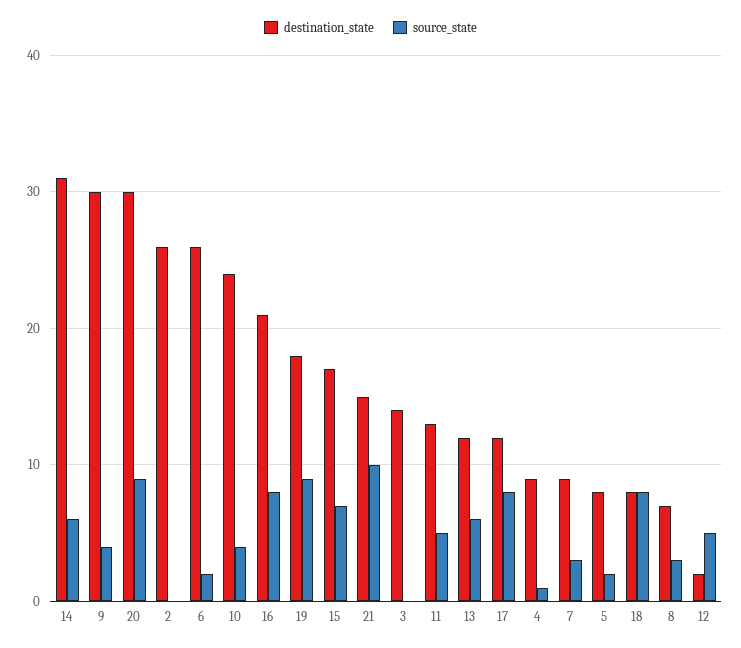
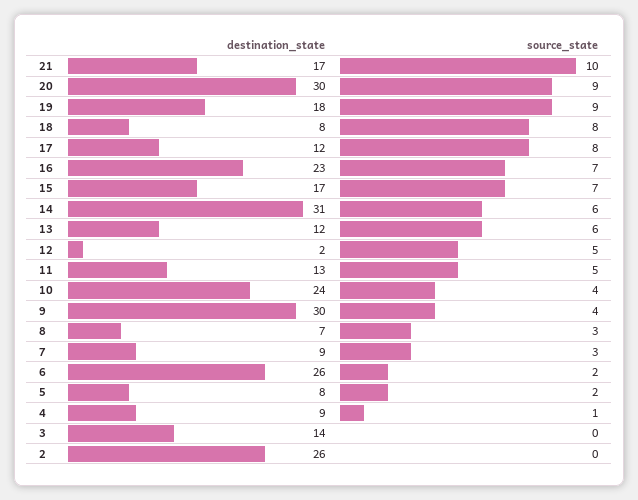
destination_state, 16: 21 -> 23
source_state, 16: 8 -> 7
destination_state, 21: 15 -> 17

